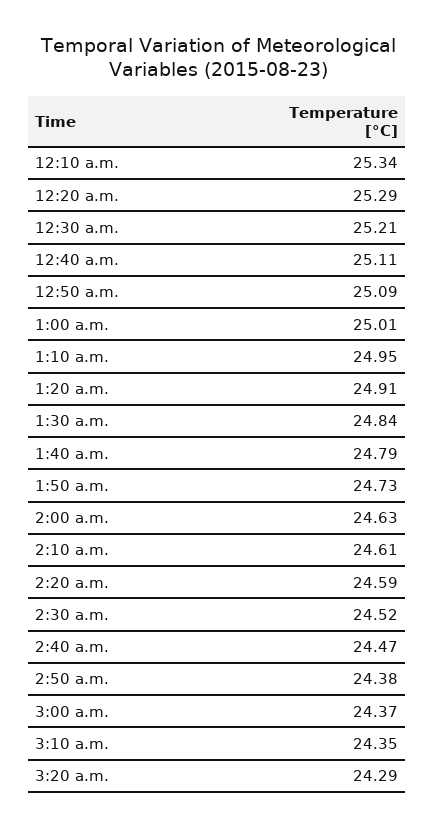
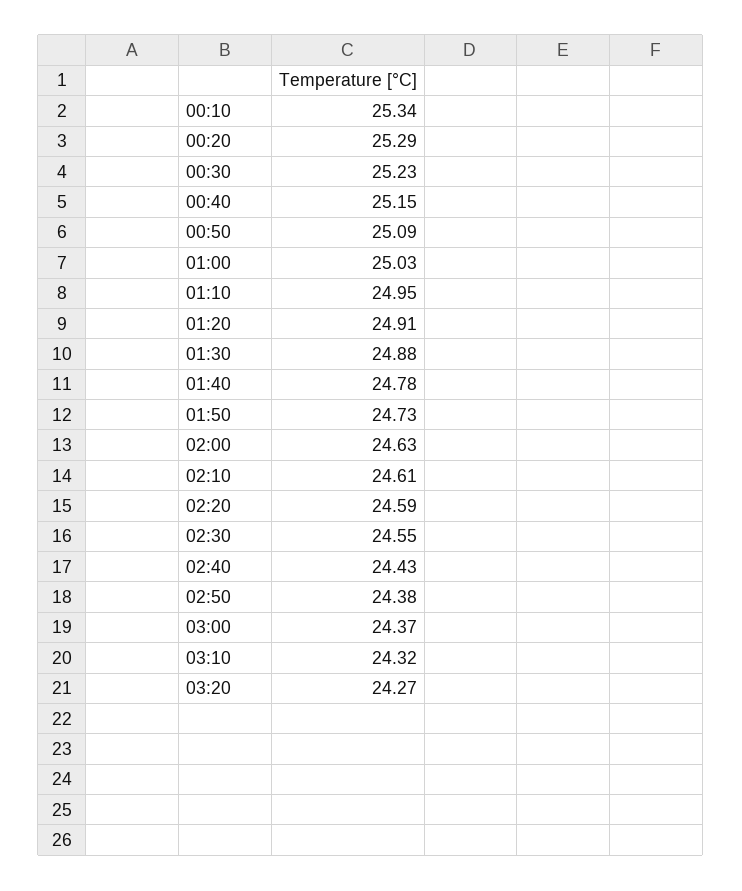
12:30 a.m.: 25.21 -> 25.23
12:40 a.m.: 25.11 -> 25.15
1:00 a.m.: 25.01 -> 25.03
1:30 a.m.: 24.84 -> 24.88
1:40 a.m.: 24.79 -> 24.78
2:30 a.m.: 24.52 -> 24.55
2:40 a.m.: 24.47 -> 24.43
3:10 a.m.: 24.35 -> 24.32
3:20 a.m.: 24.29 -> 24.27

